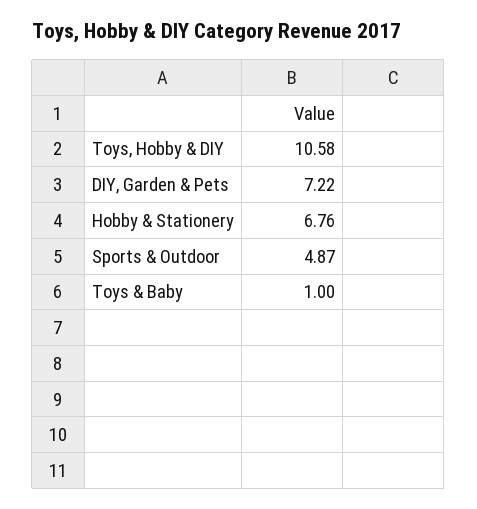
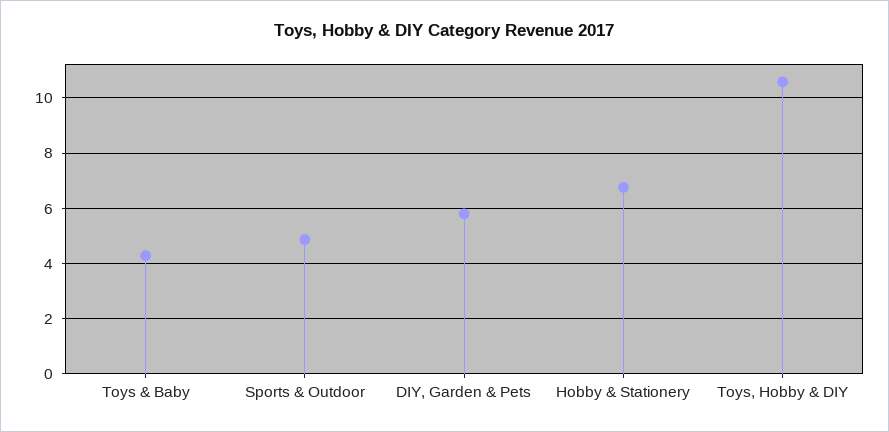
DIY, Garden & Pets: 7.22 -> 5.75
Toys & Baby: 1 -> 4.25

